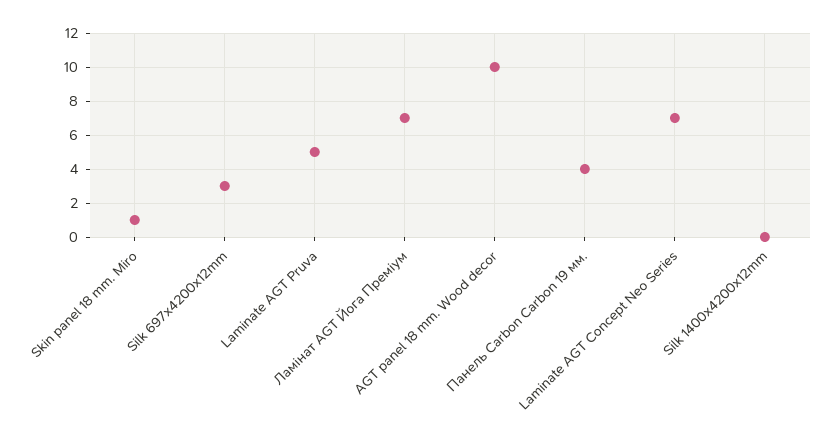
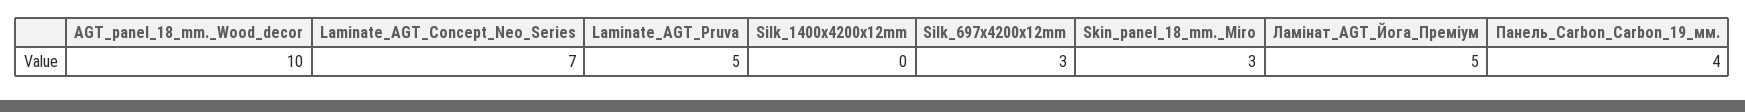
Skin panel 18 mm. Miro: 1 -> 3
Ламінат AGT Йога Преміум: 7 -> 5

